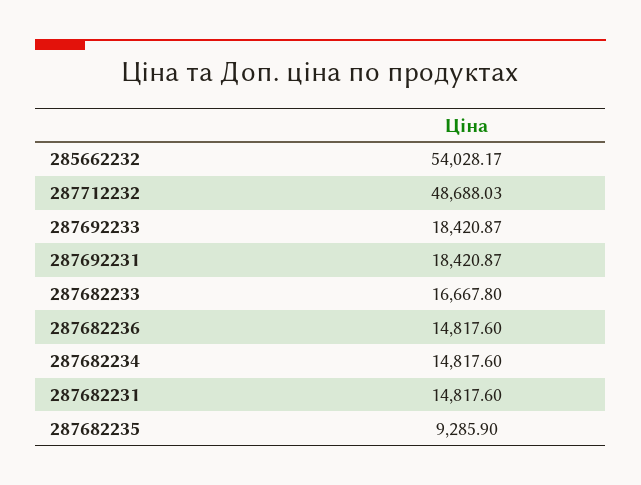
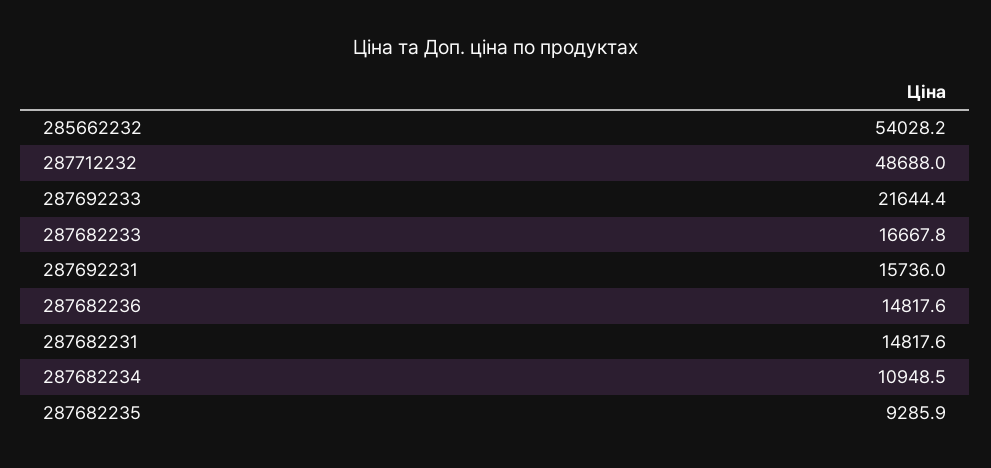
287692233: 18420.87 -> 21644.4
287692231: 18420.87 -> 15736
287682234: 14817.6 -> 10948.5

